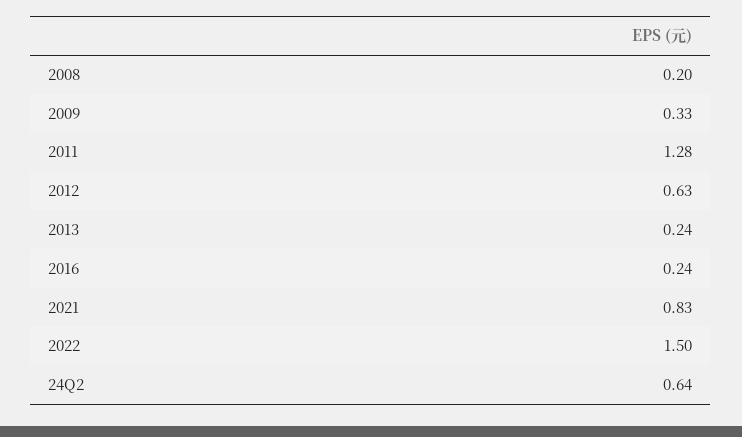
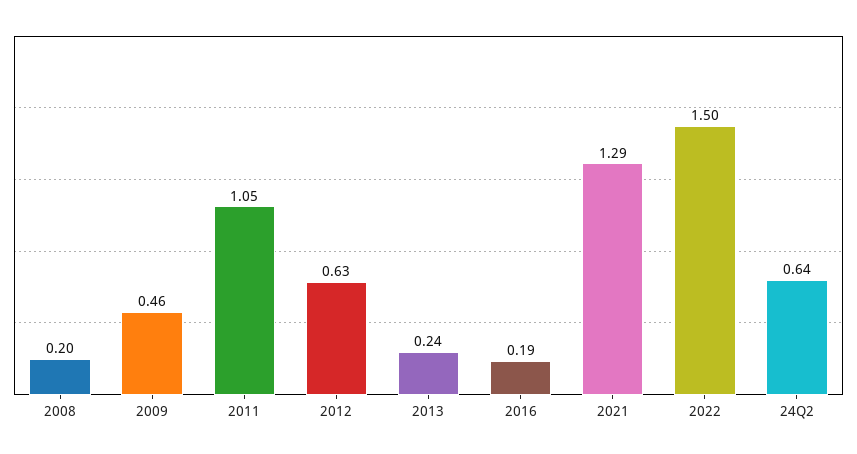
2009: 0.33 -> 0.46
2011: 1.28 -> 1.05
2016: 0.24 -> 0.19
2021: 0.83 -> 1.29

